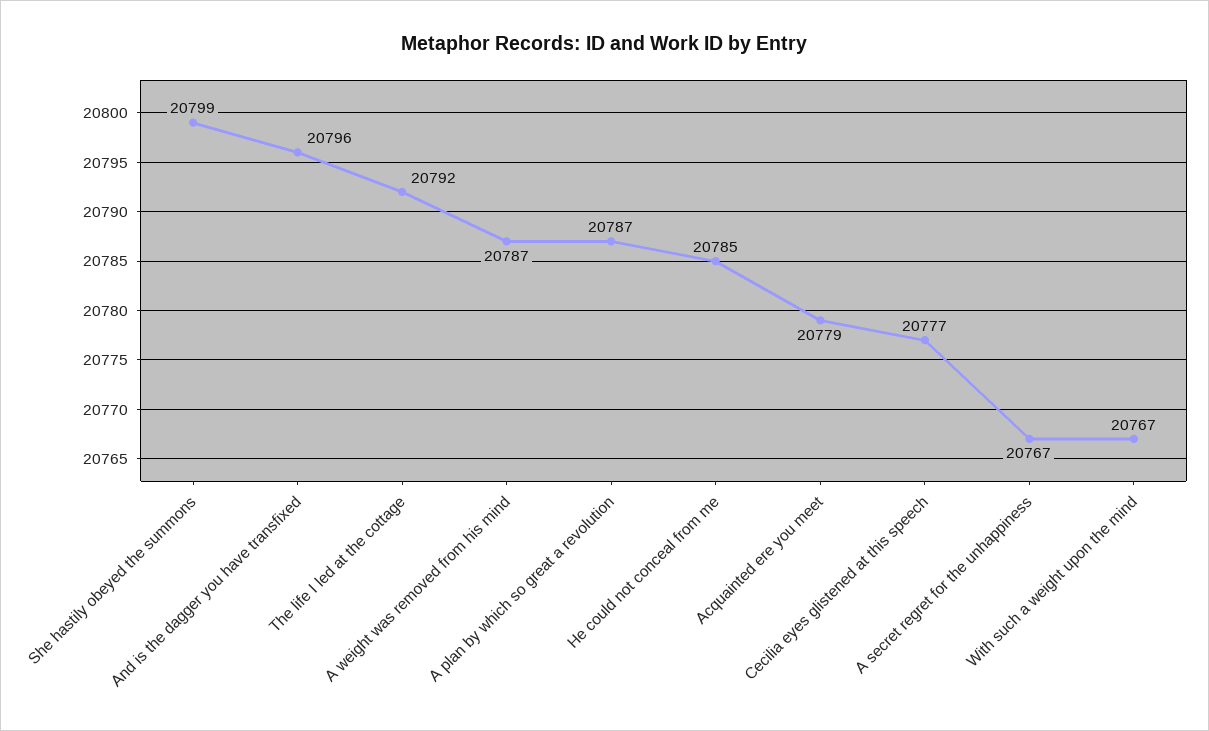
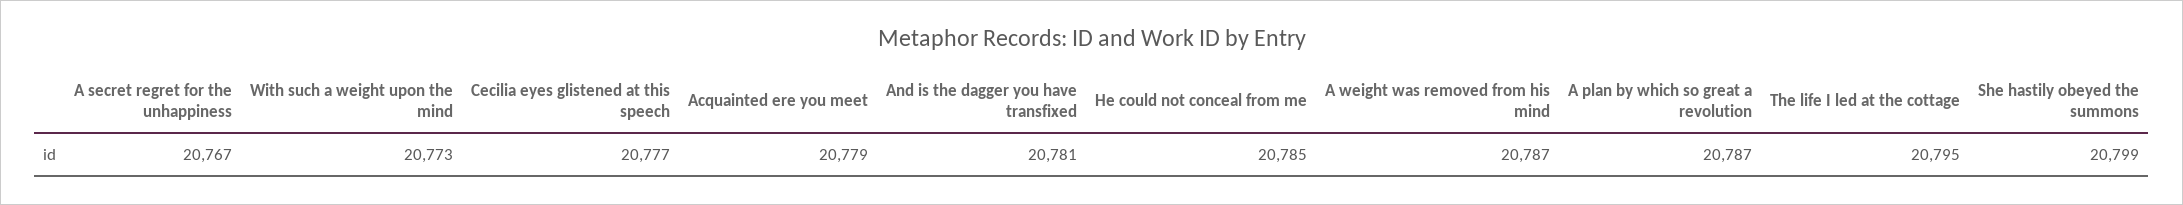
And is the dagger you have transfixed: 20796 -> 20781
The life I led at the cottage: 20792 -> 20795
With such a weight upon the mind: 20767 -> 20773

